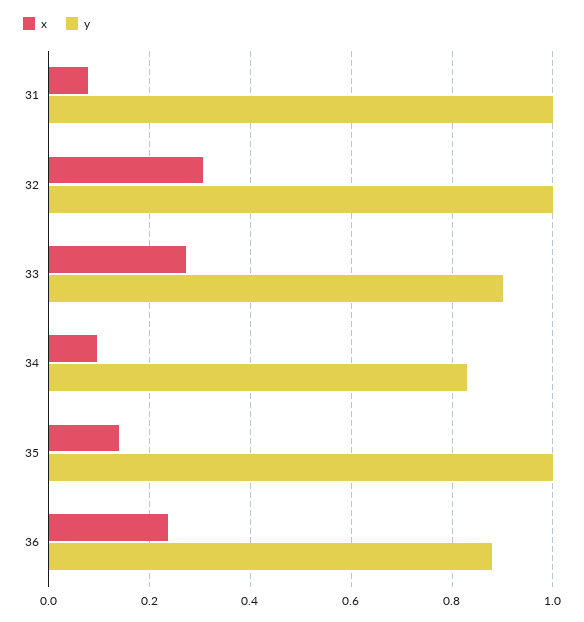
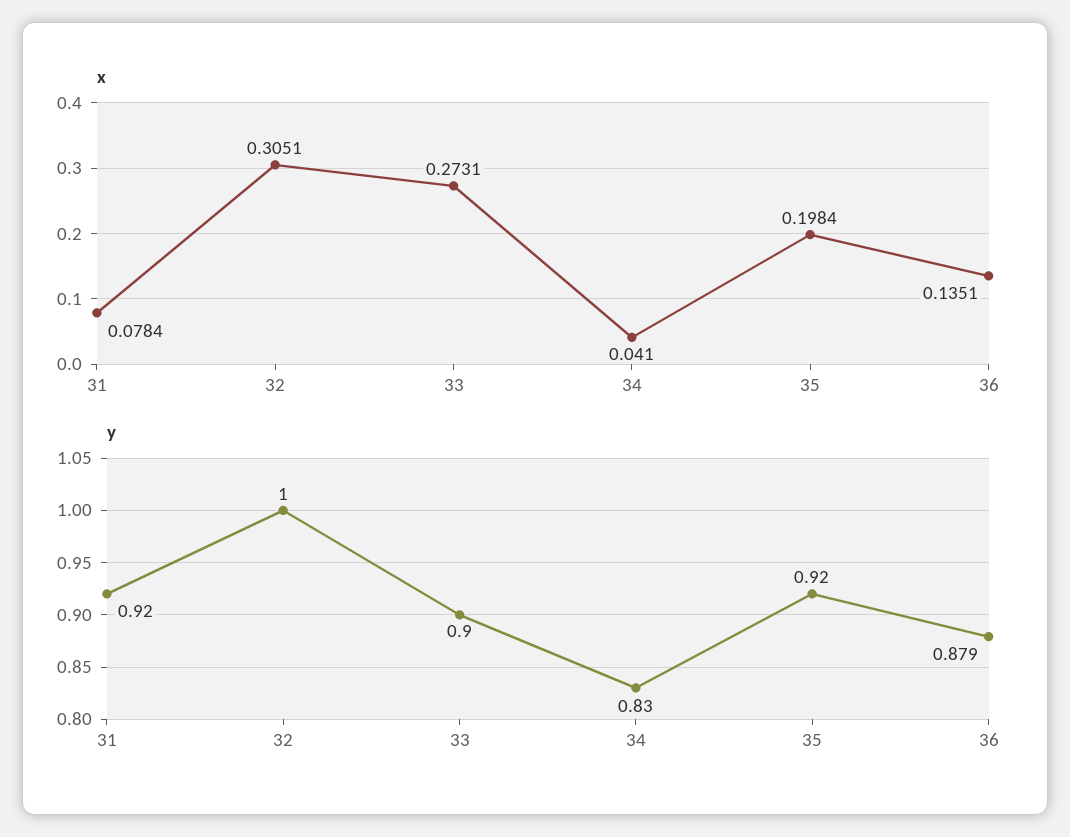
y, 31: 1 -> 0.92
x, 34: 0.1 -> 0.041
x, 35: 0.14 -> 0.1984
y, 35: 1 -> 0.92
x, 36: 0.24 -> 0.1351

